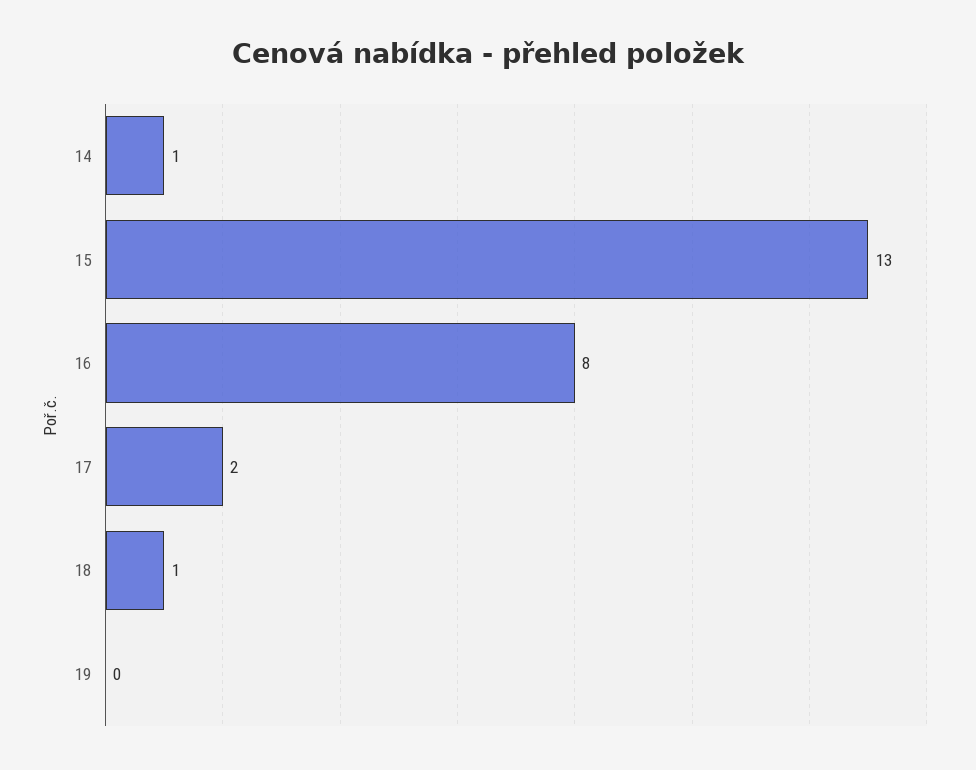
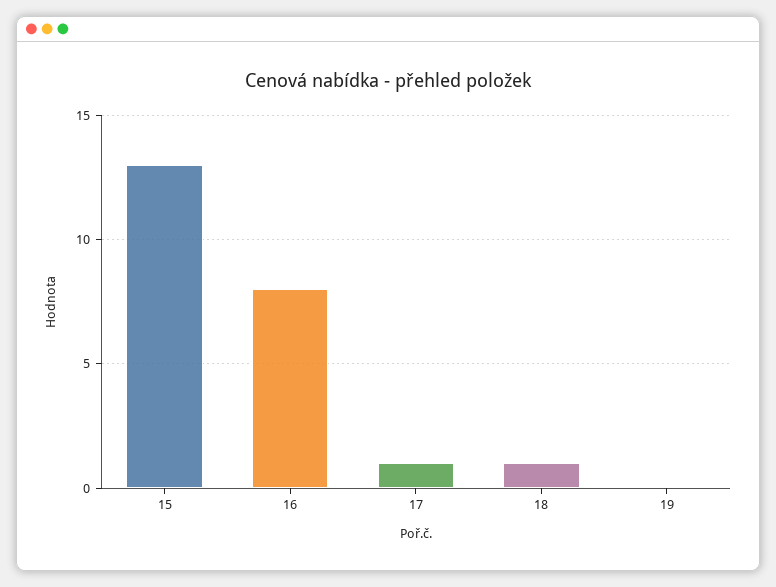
14: 1 -> none
17: 2 -> 1

